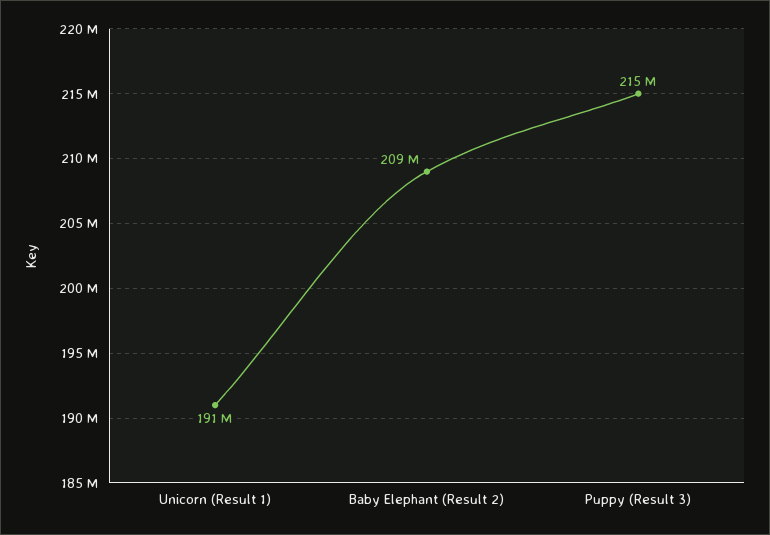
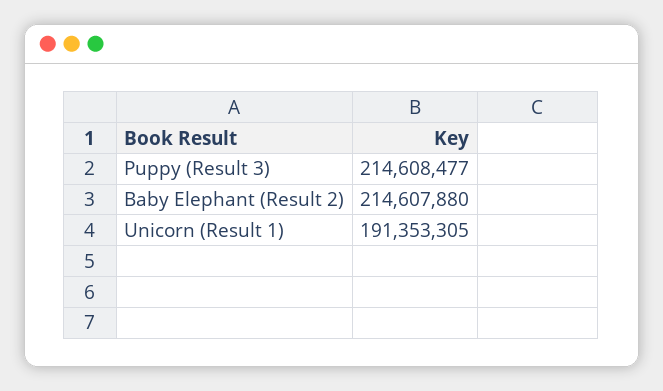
Baby Elephant (Result 2): 209000000 -> 214607880

